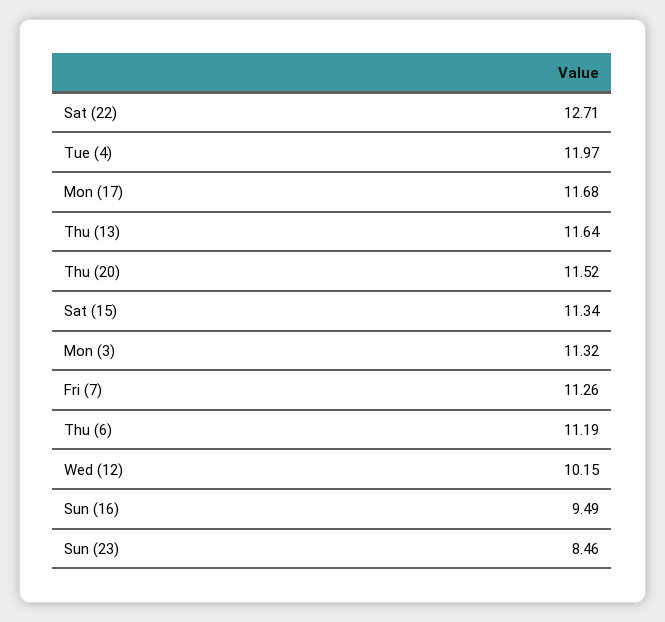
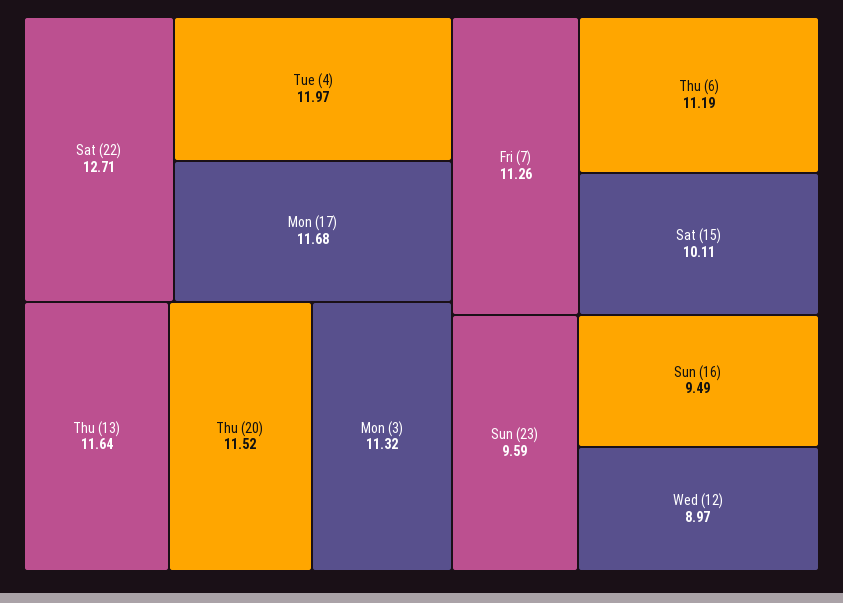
Sat (15): 11.34 -> 10.11
Wed (12): 10.15 -> 8.97
Sun (23): 8.46 -> 9.59

